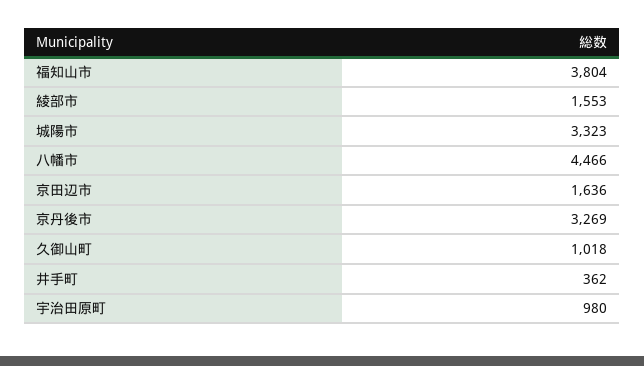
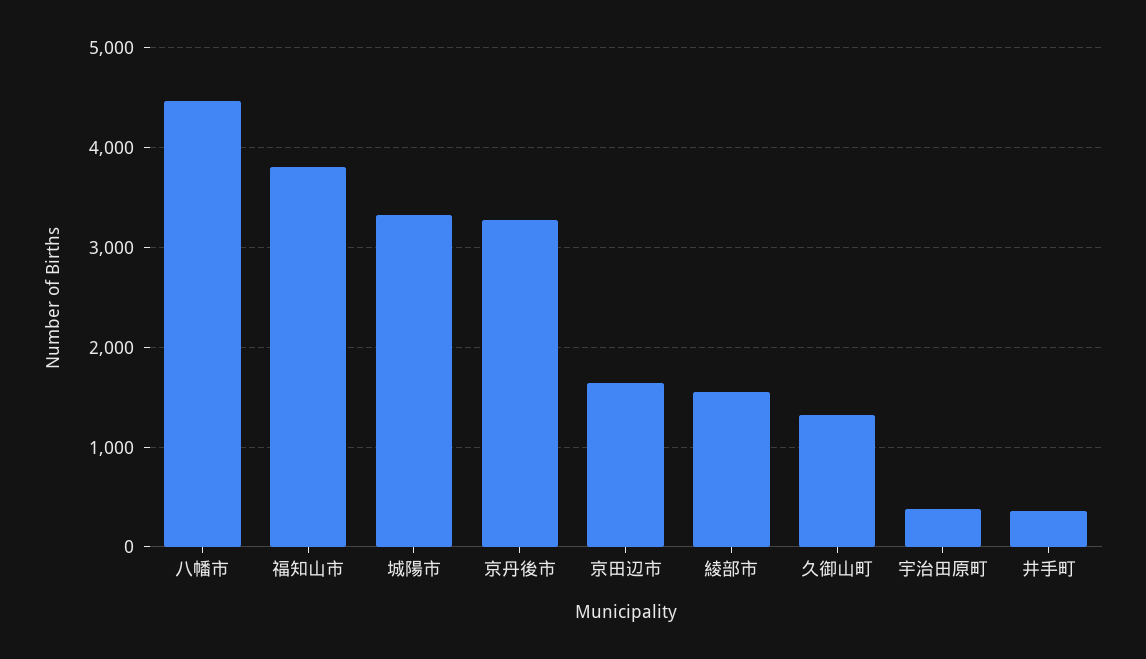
久御山町: 1018 -> 1300
宇治田原町: 980 -> 400

